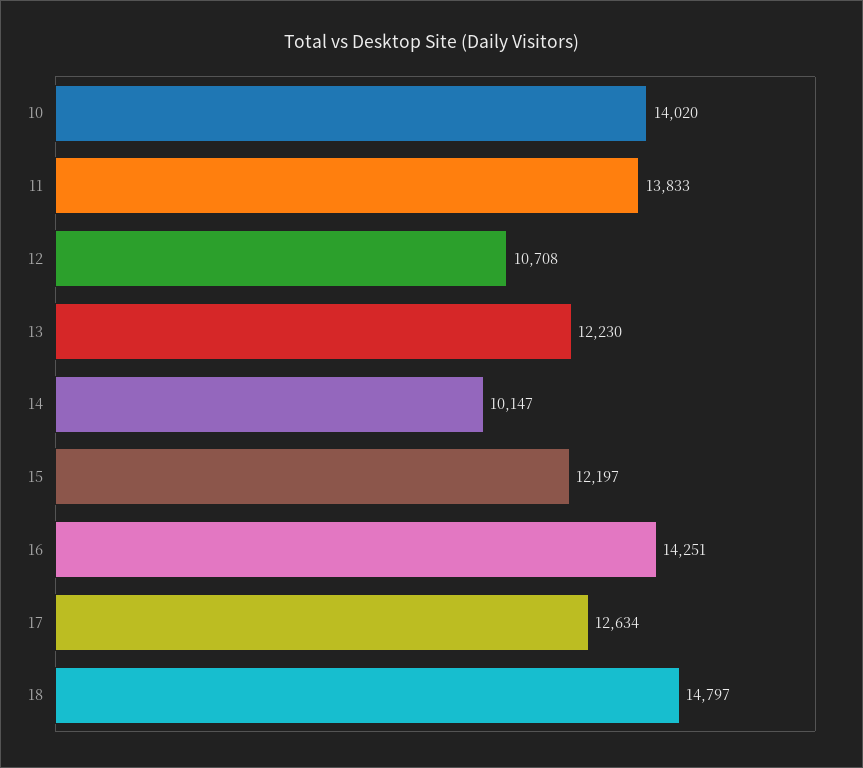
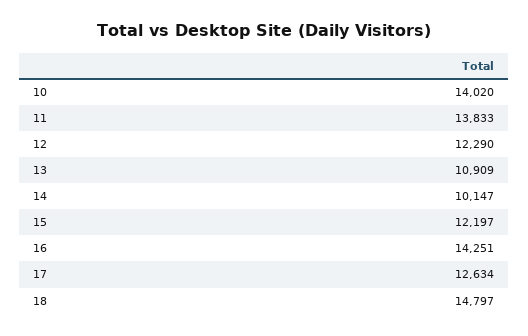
12: 10708 -> 12290
13: 12230 -> 10909

